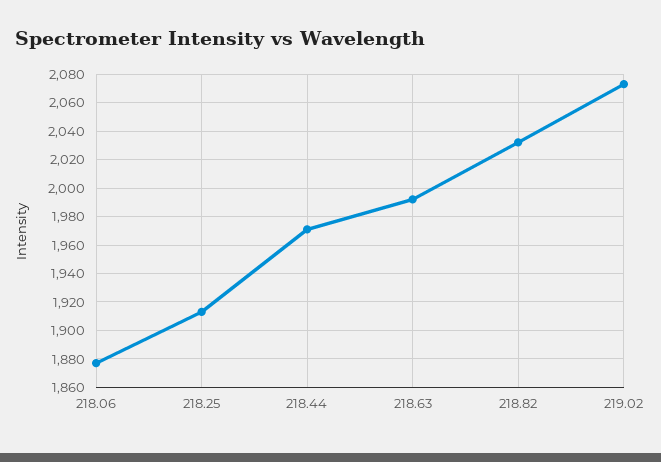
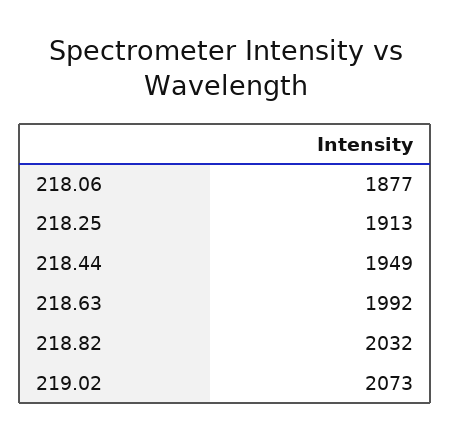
218.44: 1970 -> 1949

